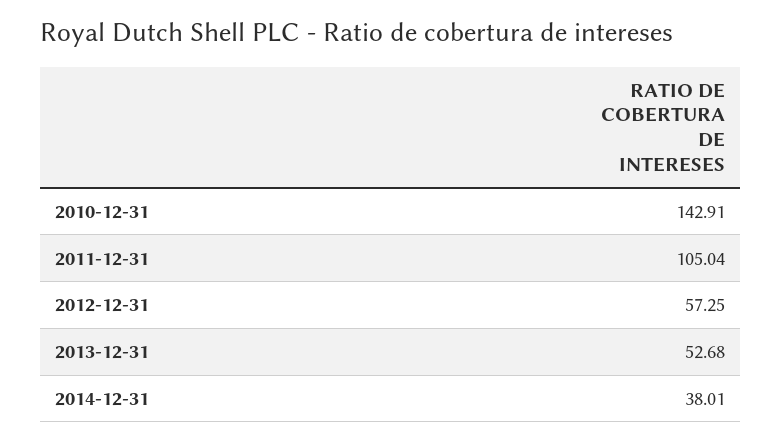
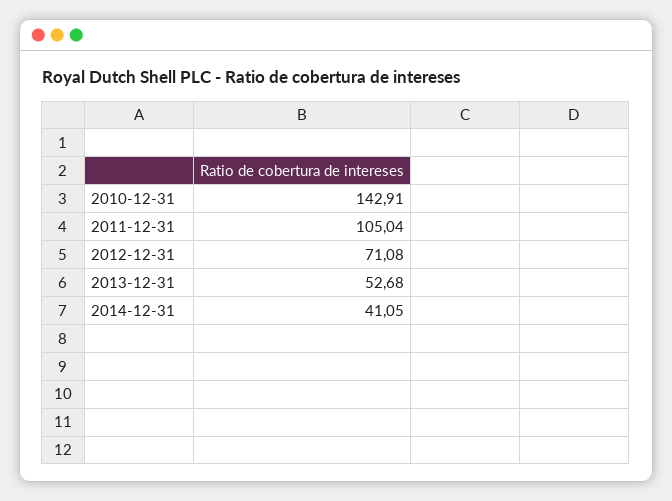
2012-12-31: 57.25 -> 71.08
2014-12-31: 38.01 -> 41.05

